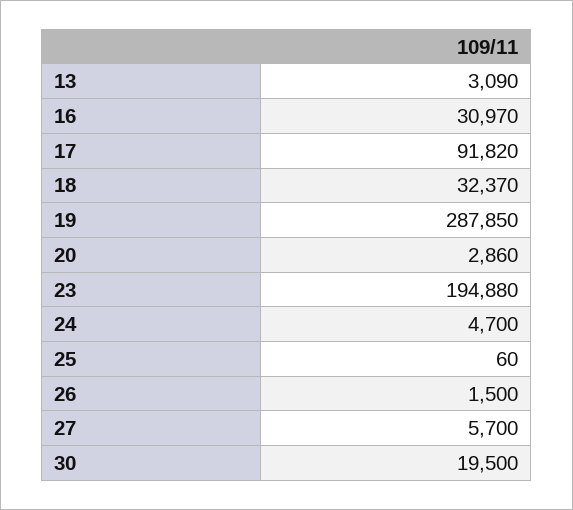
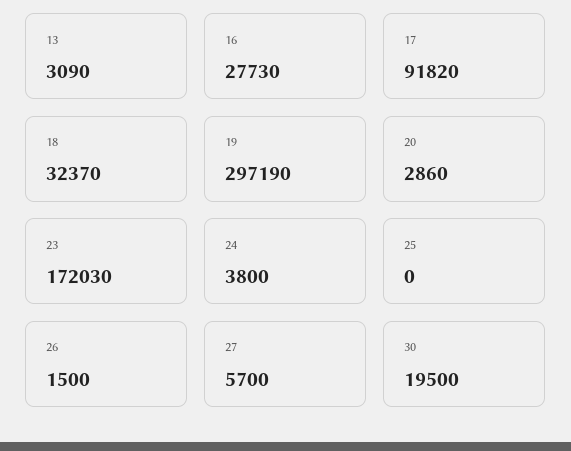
16: 30970 -> 27730
19: 287850 -> 297190
23: 194880 -> 172030
24: 4700 -> 3800
25: 60 -> 0

